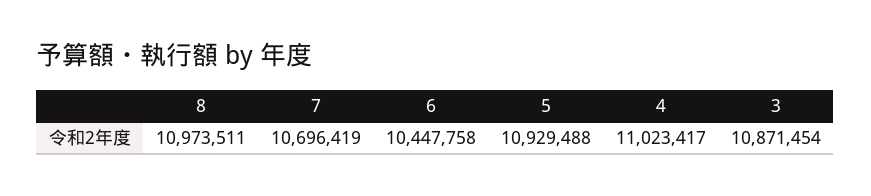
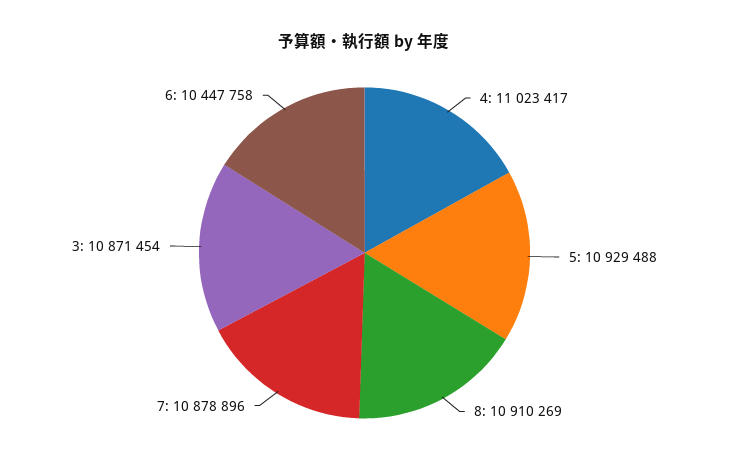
8: 10973511 -> 10910269
7: 10696419 -> 10878896

